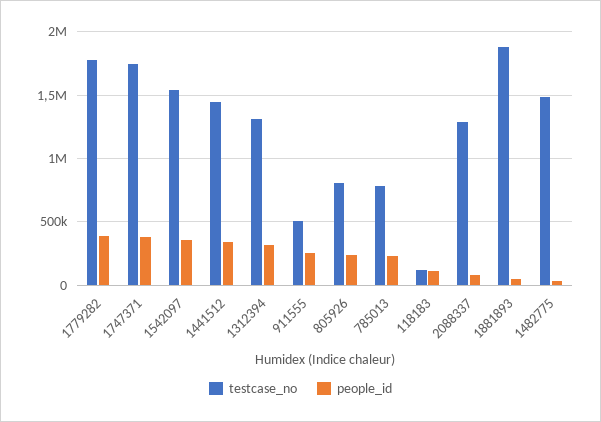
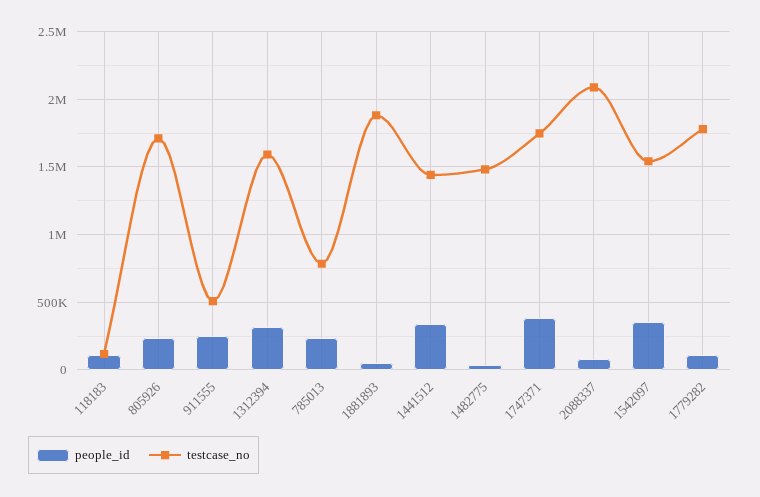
people_id, 1779282: 400000 -> 100000
testcase_no, 1312394: 1300000 -> 1600000
testcase_no, 805926: 800000 -> 1700000
testcase_no, 2088337: 1300000 -> 2100000

